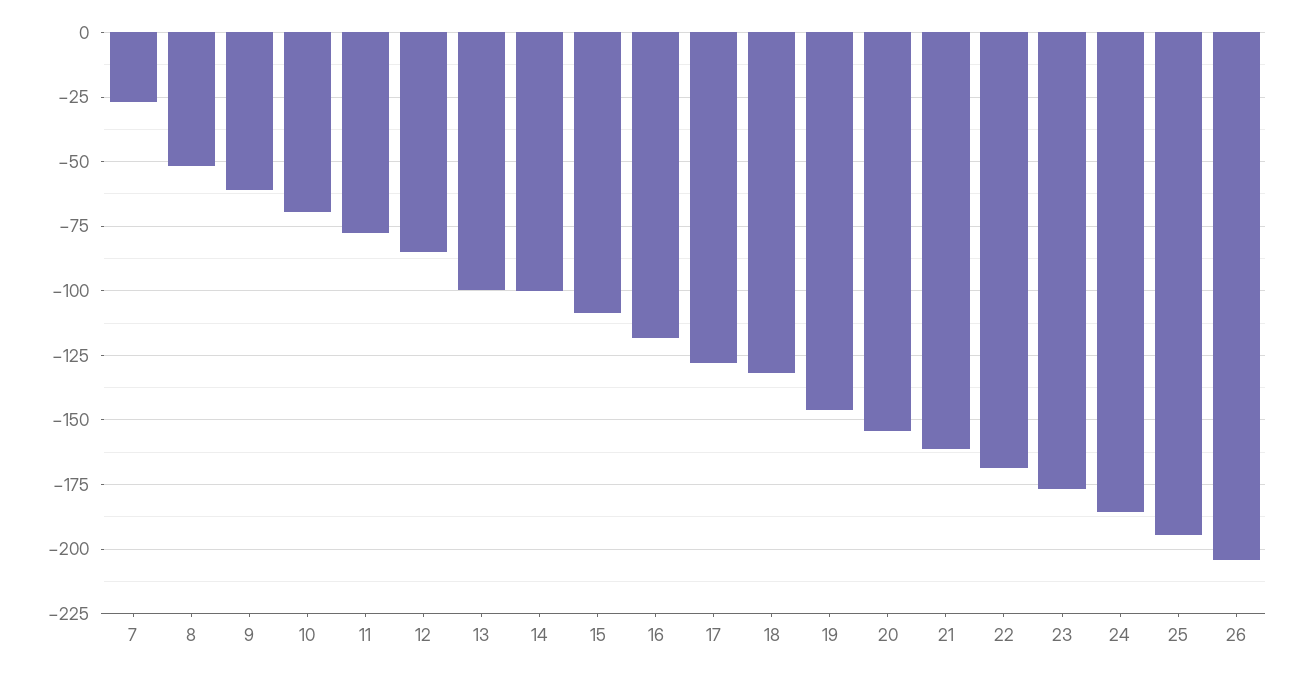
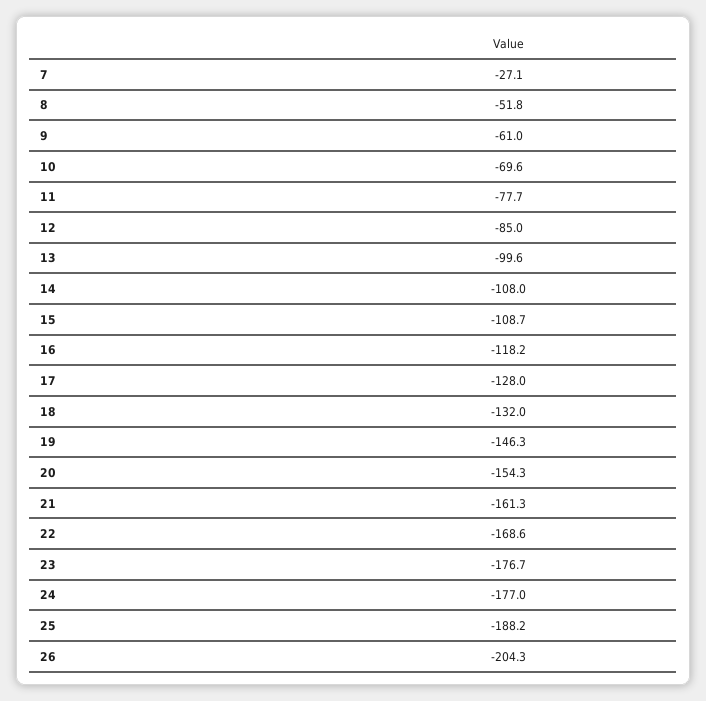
14: -100 -> -108
24: -185 -> -177
25: -195 -> -188.2

